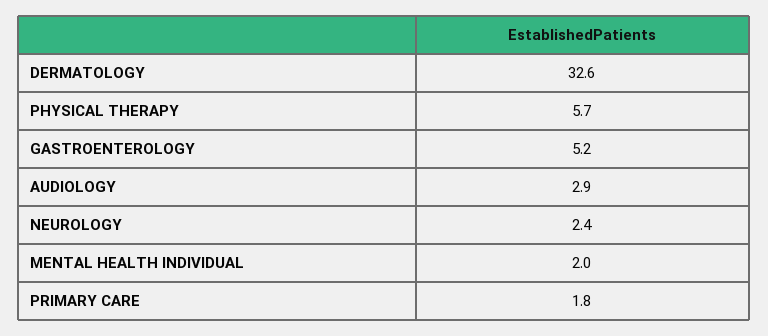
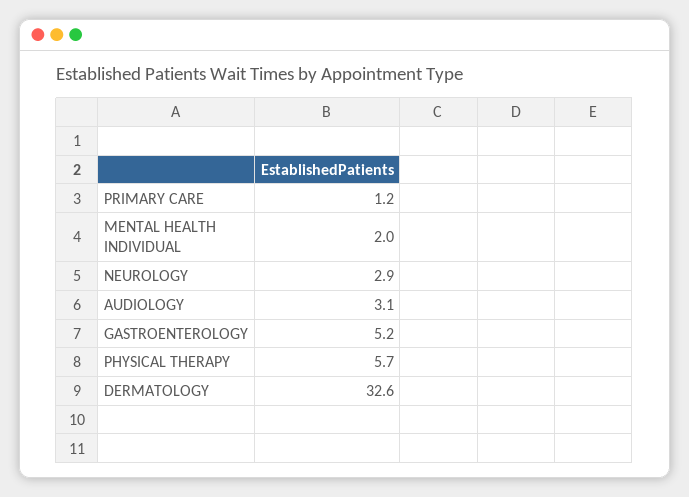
AUDIOLOGY: 2.9 -> 3.1
NEUROLOGY: 2.4 -> 2.9
PRIMARY CARE: 1.8 -> 1.2

